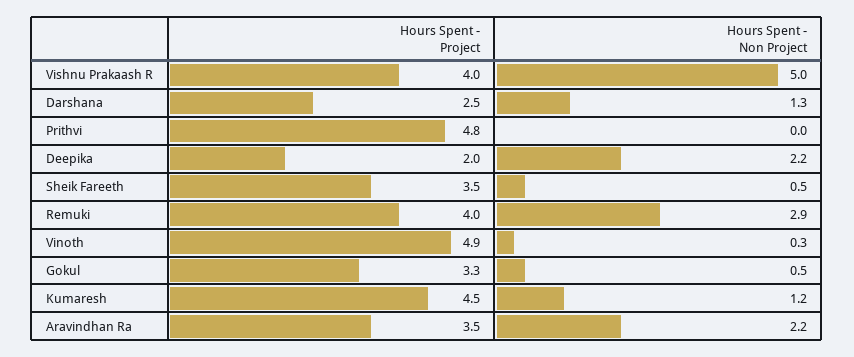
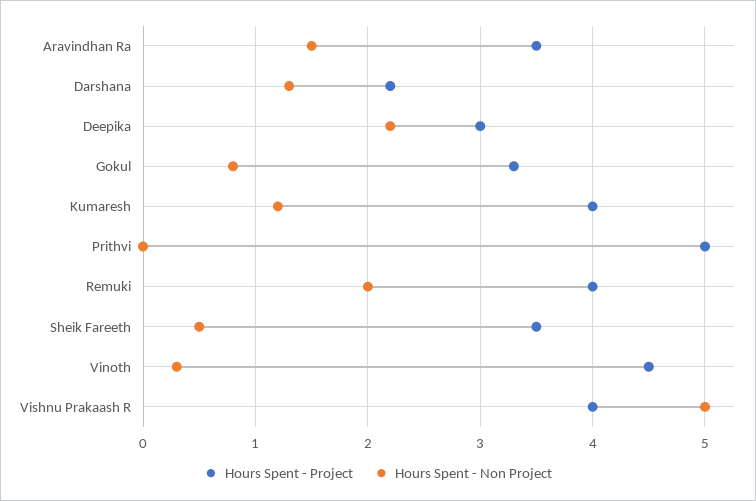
Hours Spent - Project, Darshana: 2.5 -> 2.2
Hours Spent - Project, Prithvi: 4.8 -> 5
Hours Spent - Project, Deepika: 2 -> 3
Hours Spent - Non Project, Remuki: 2.9 -> 2
Hours Spent - Project, Vinoth: 4.9 -> 4.5
Hours Spent - Non Project, Gokul: 0.5 -> 0.8
Hours Spent - Project, Kumaresh: 4.5 -> 4
Hours Spent - Non Project, Aravindhan Ra: 2.2 -> 1.5

